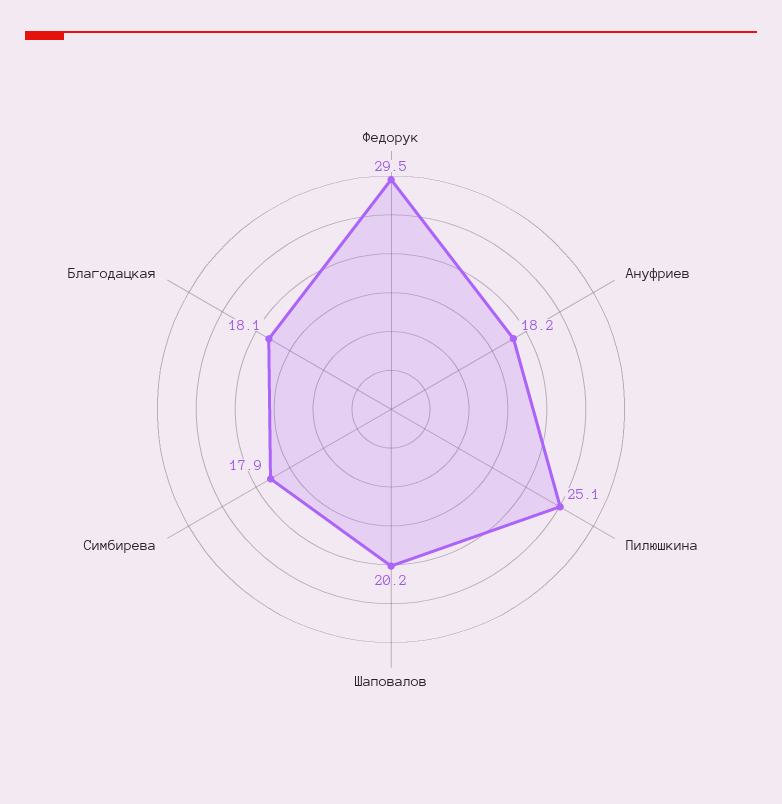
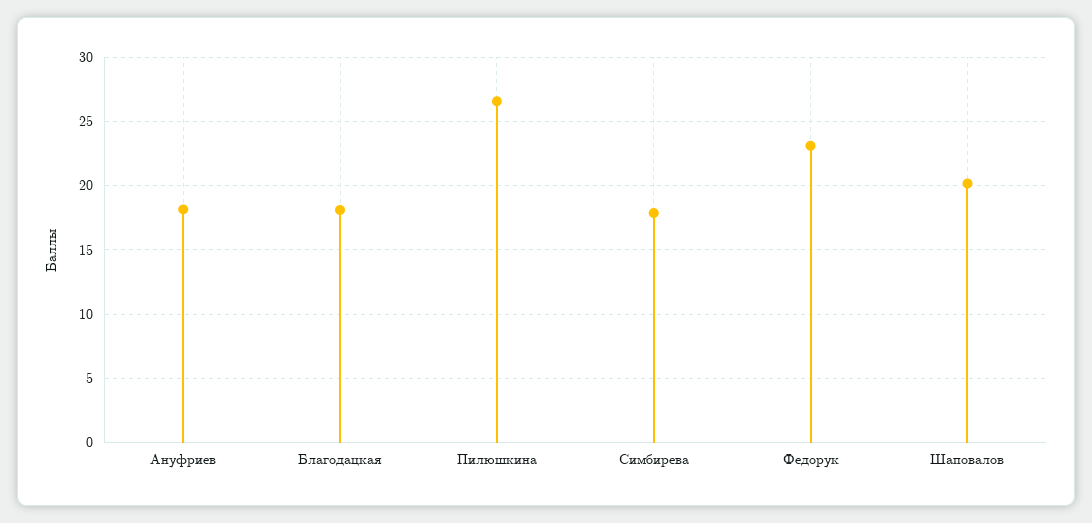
Федорук: 29.5 -> 23
Пилюшкина: 25.1 -> 26.5

